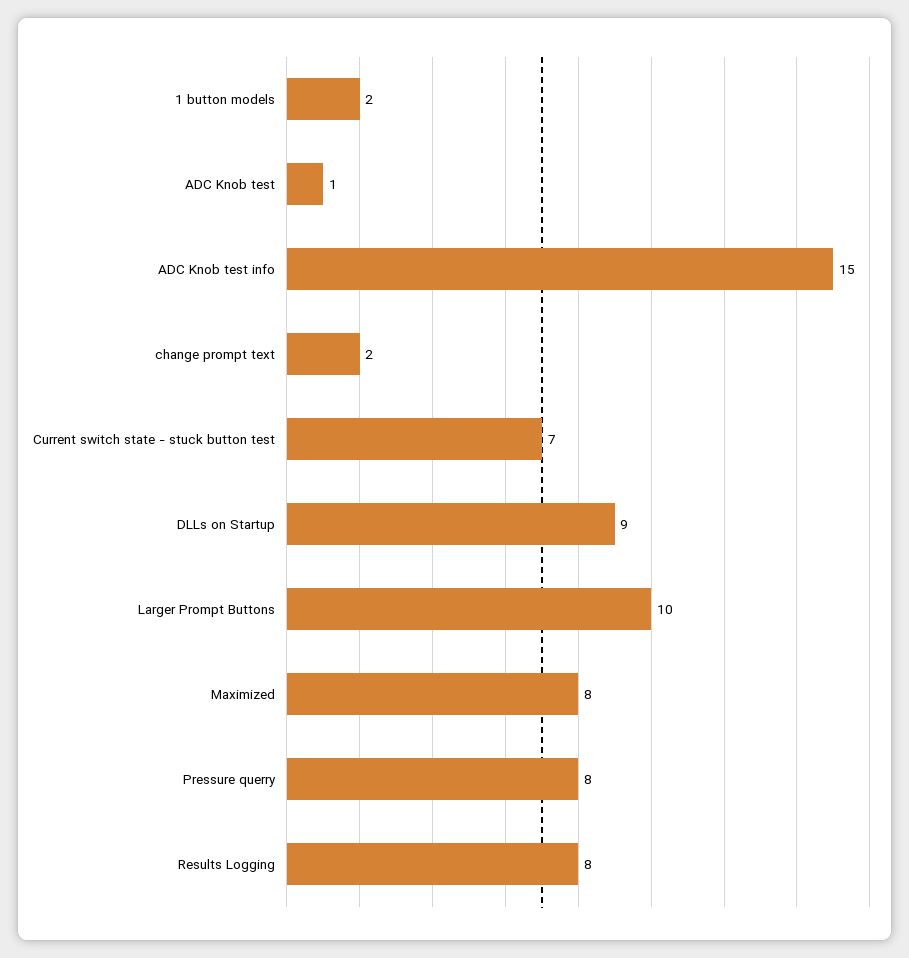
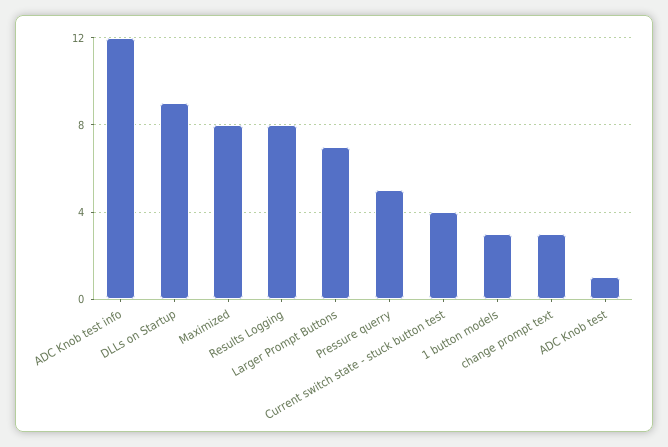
1 button models: 2 -> 3
ADC Knob test info: 15 -> 12
change prompt text: 2 -> 3
Current switch state - stuck button test: 7 -> 4
Larger Prompt Buttons: 10 -> 7
Pressure querry: 8 -> 5

